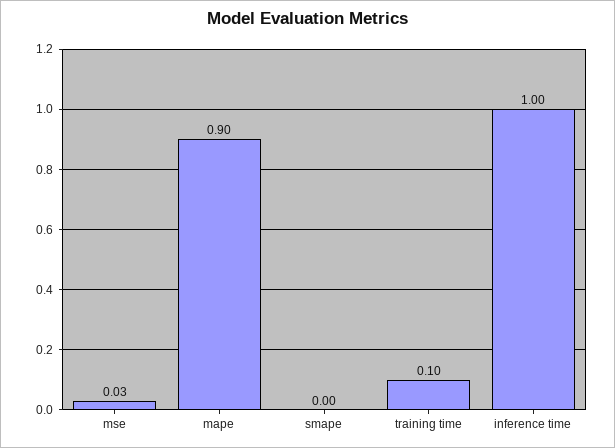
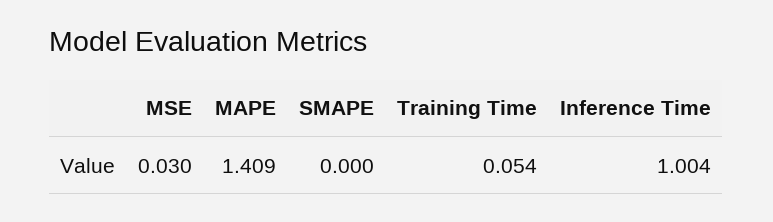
mape: 0.9 -> 1.409
training time: 0.1 -> 0.054

